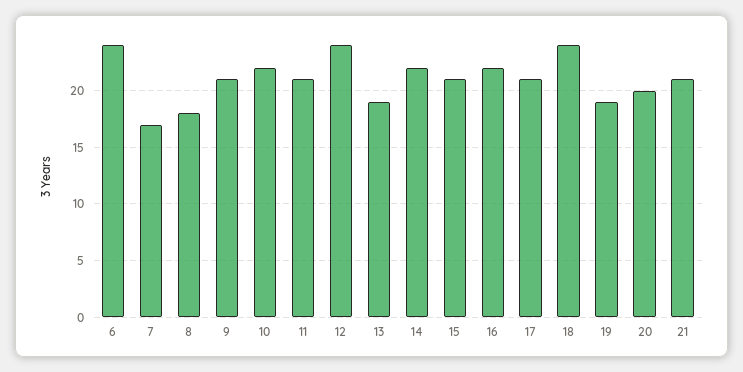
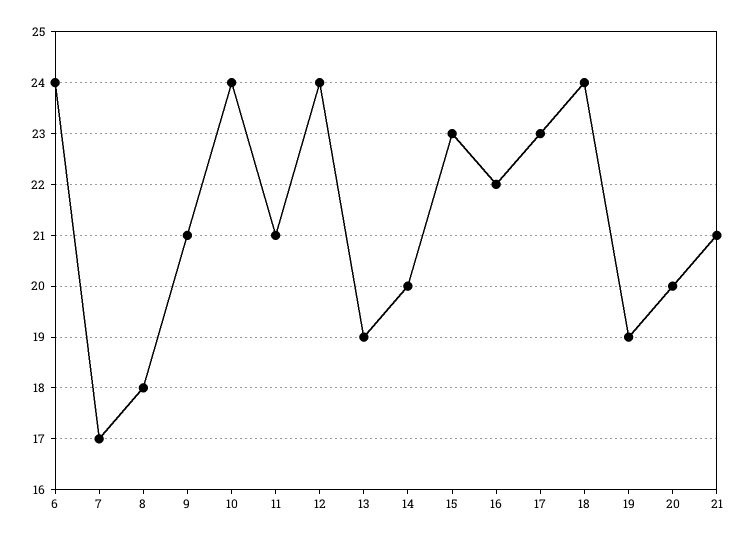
10: 22 -> 24
14: 22 -> 20
15: 21 -> 23
17: 21 -> 23

